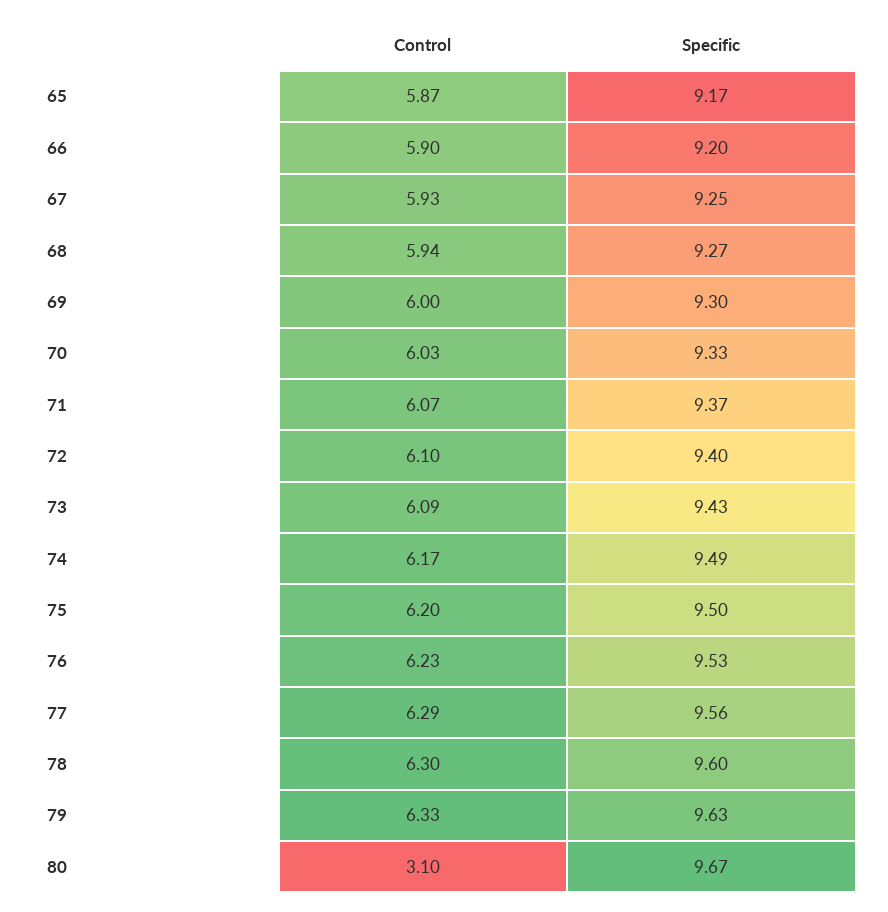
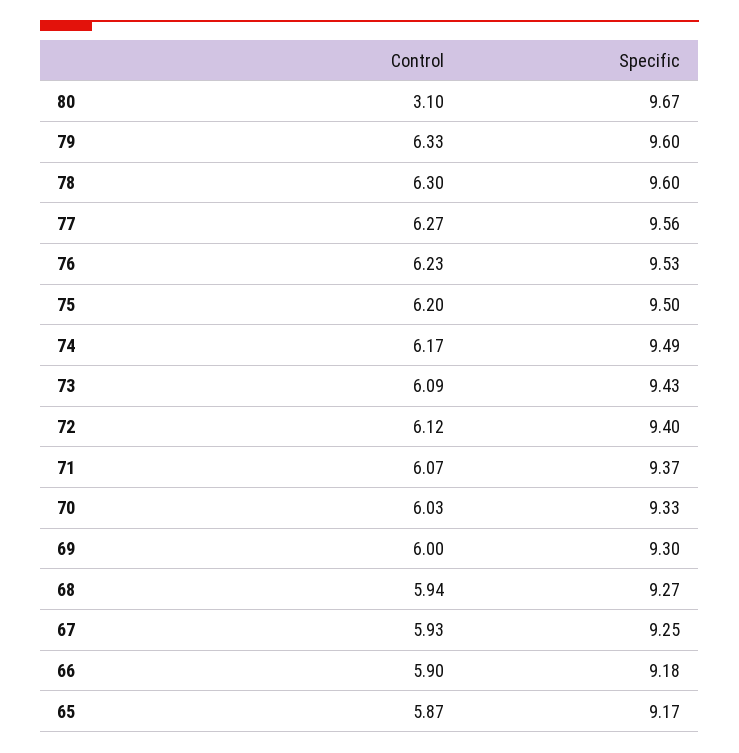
Specific, 66: 9.2 -> 9.18
Control, 72: 6.1 -> 6.12
Control, 77: 6.29 -> 6.27
Specific, 79: 9.63 -> 9.6

